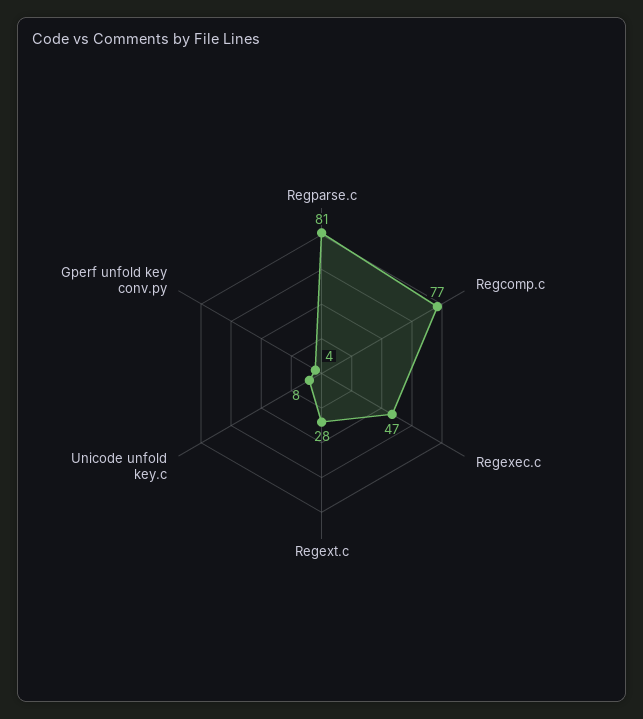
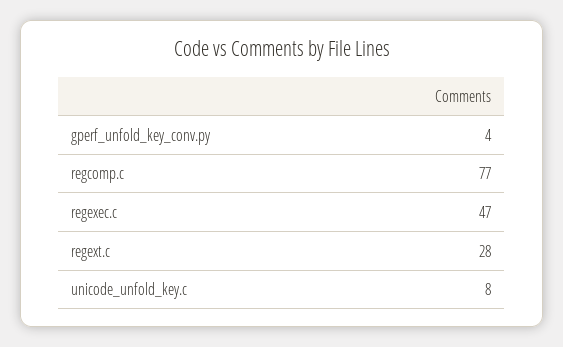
Regparse.c: 81 -> none

